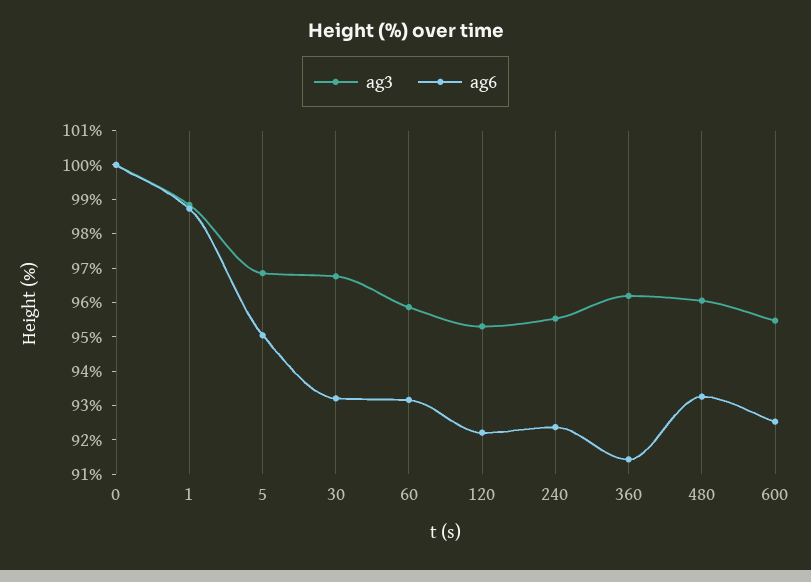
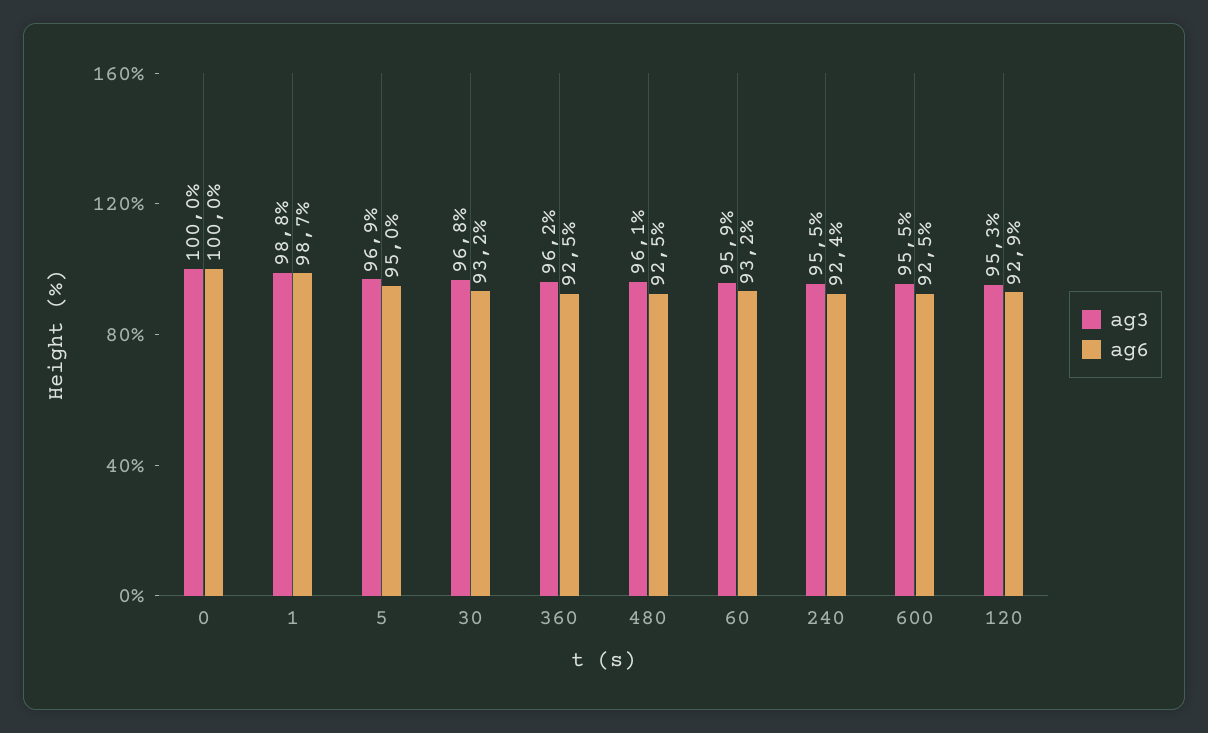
ag6, 120: 92.25 -> 92.9
ag6, 360: 91.5 -> 92.5
ag6, 480: 93.25 -> 92.5

